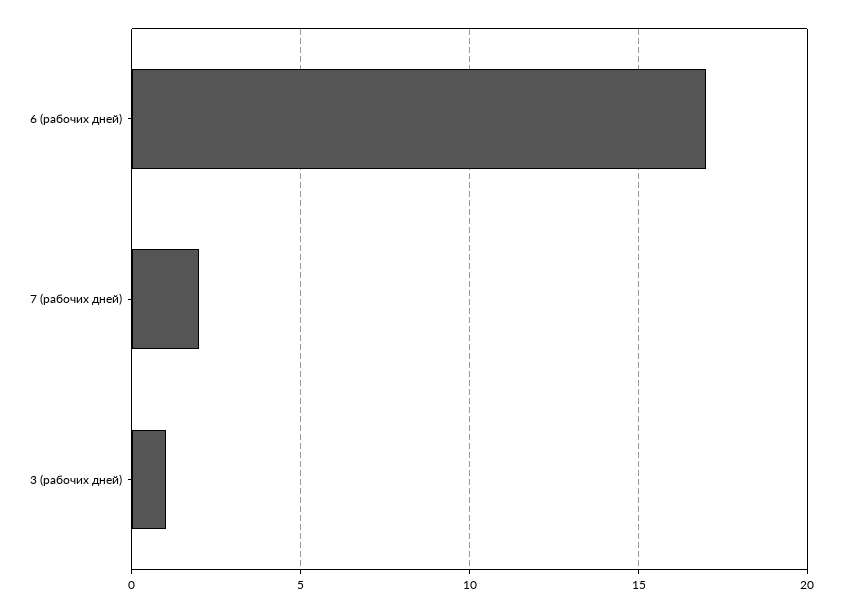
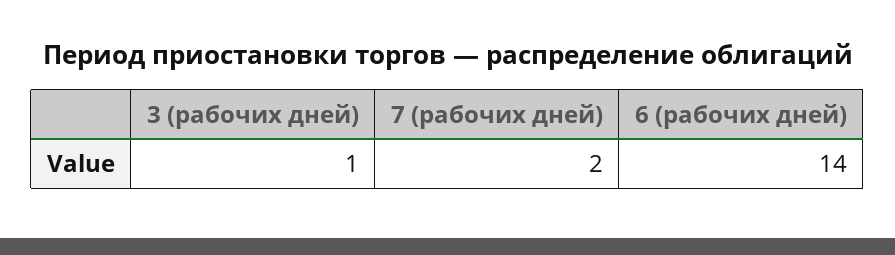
6 (рабочих дней): 17 -> 14

